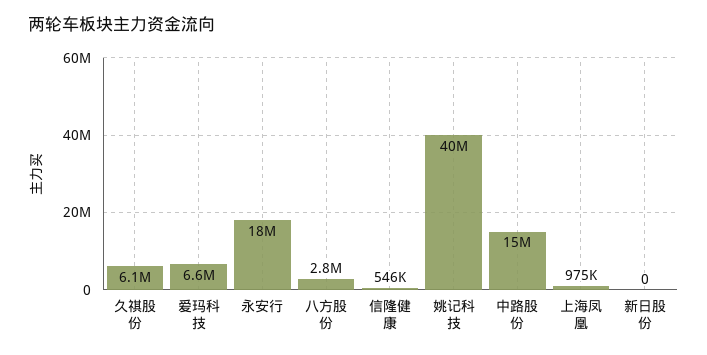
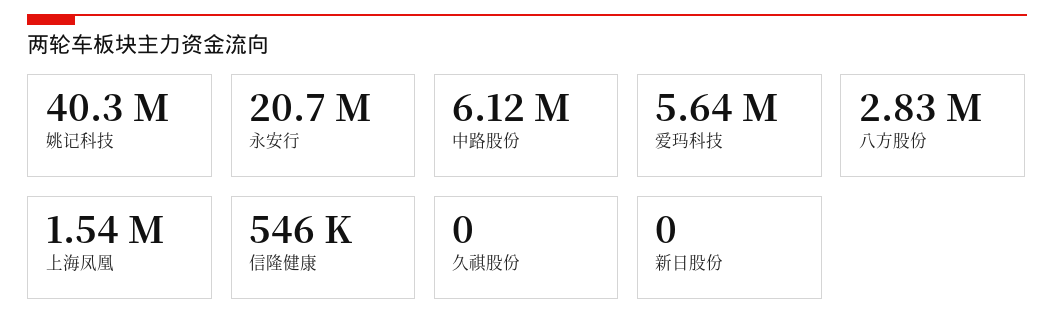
久祺股份: 6100000 -> 0
爱玛科技: 6600000 -> 5640000
永安行: 18000000 -> 20700000
中路股份: 15000000 -> 6120000
上海凤凰: 975000 -> 1540000

